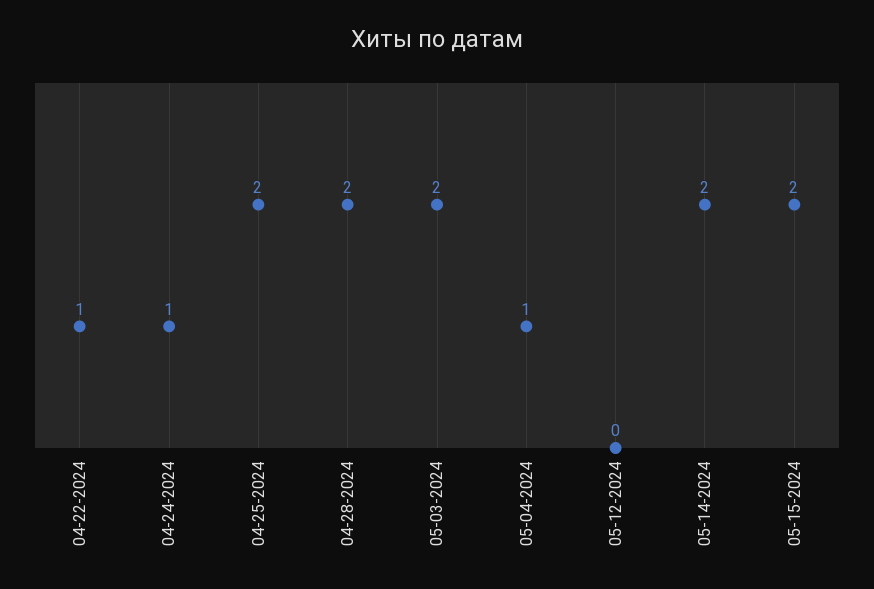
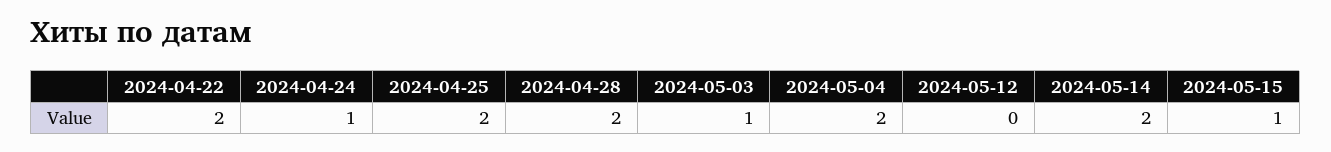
04-22-2024: 1 -> 2
05-03-2024: 2 -> 1
05-04-2024: 1 -> 2
05-15-2024: 2 -> 1

